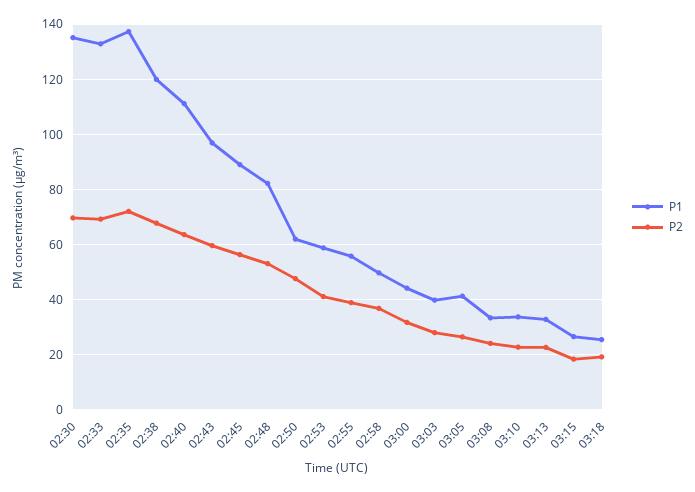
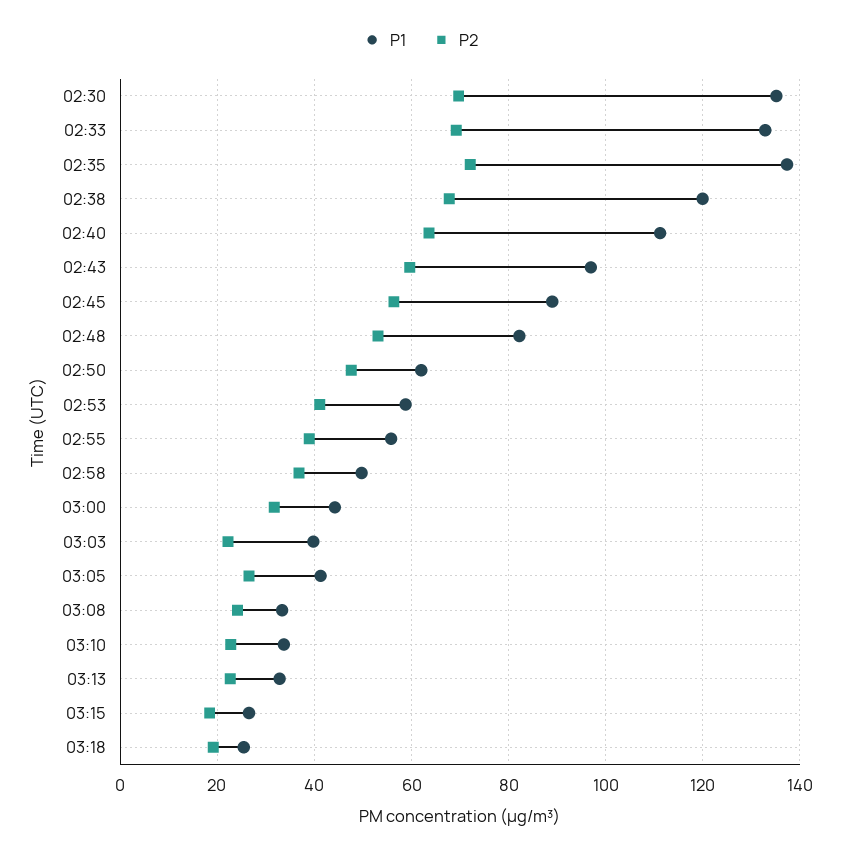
P2, 03:03: 27.5 -> 22

